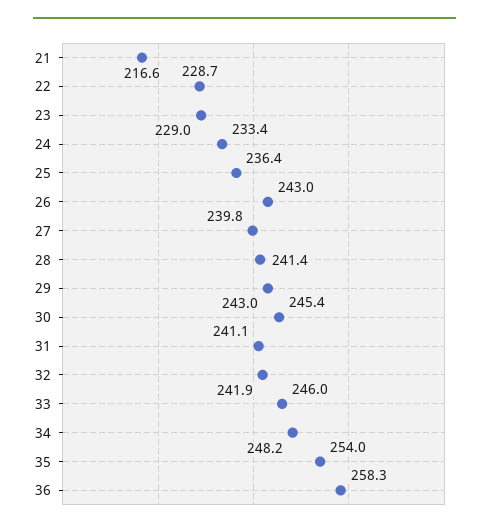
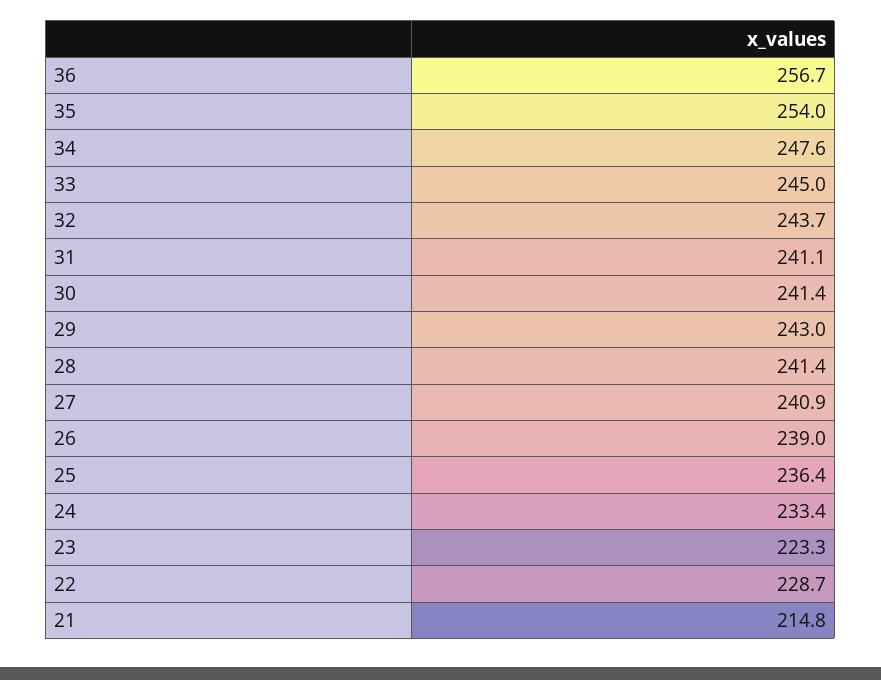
21: 216.6 -> 214.8
23: 229 -> 223.3
26: 243 -> 239
27: 239.8 -> 240.9
30: 245.4 -> 241.4
32: 241.9 -> 243.7
33: 246 -> 245
34: 248.2 -> 247.6
36: 258.3 -> 256.7

